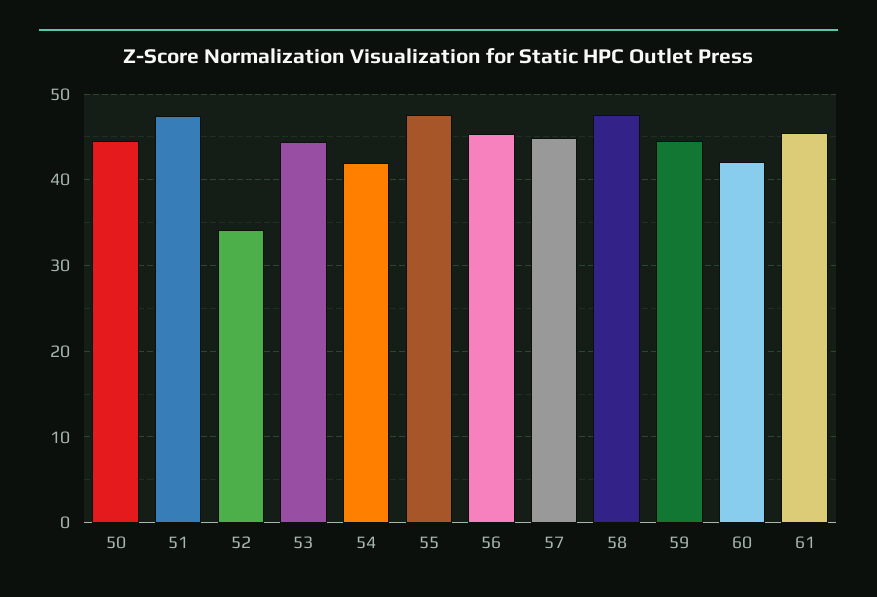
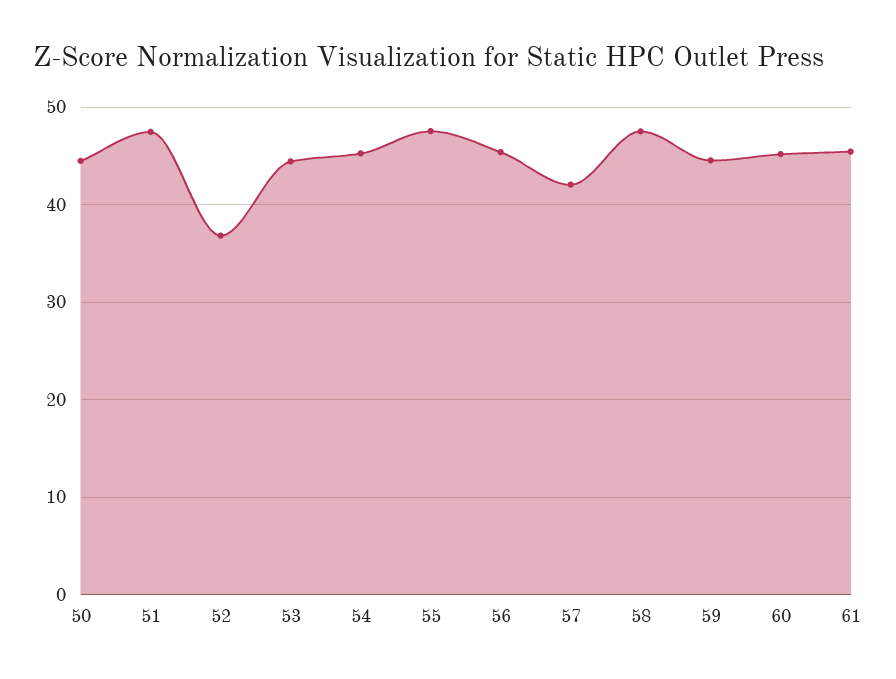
52: 34 -> 37
54: 42 -> 45
57: 45 -> 42
60: 42 -> 45

